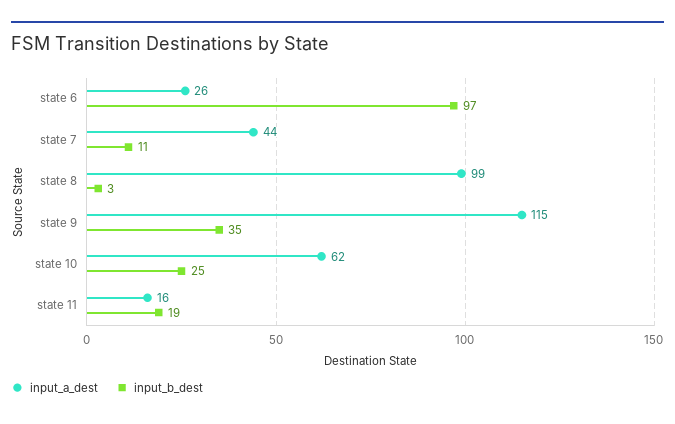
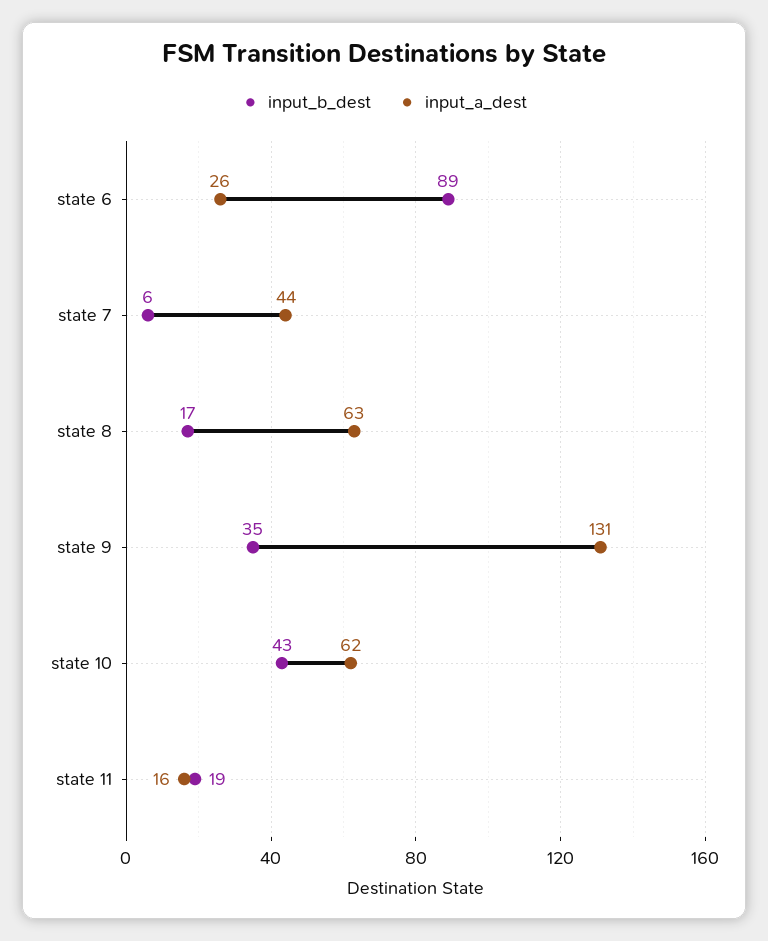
input_b_dest, state 6: 97 -> 89
input_b_dest, state 7: 11 -> 6
input_a_dest, state 8: 99 -> 63
input_b_dest, state 8: 3 -> 17
input_a_dest, state 9: 115 -> 131
input_b_dest, state 10: 25 -> 43

